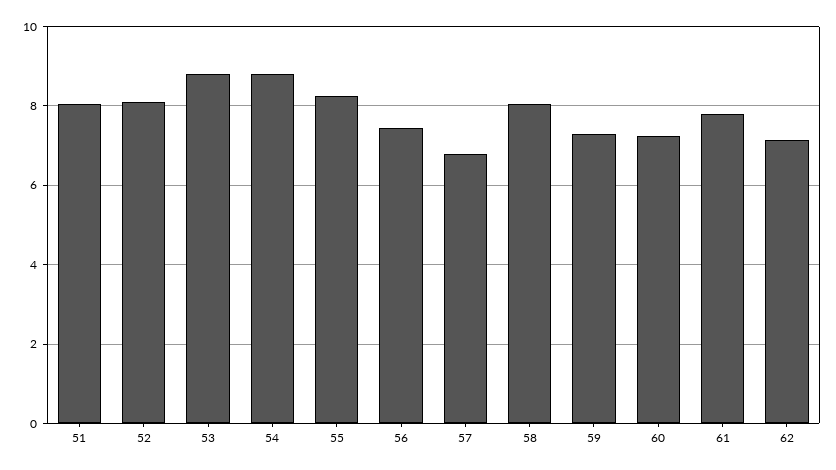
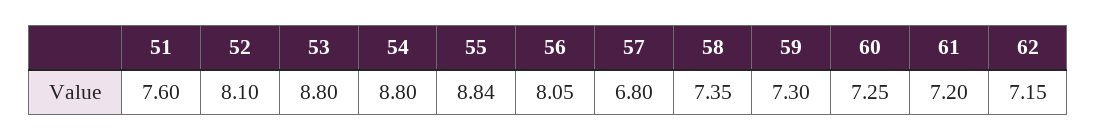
51: 8 -> 7.6
55: 8.2 -> 8.84
56: 7.4 -> 8.05
58: 8 -> 7.35
61: 7.8 -> 7.2

